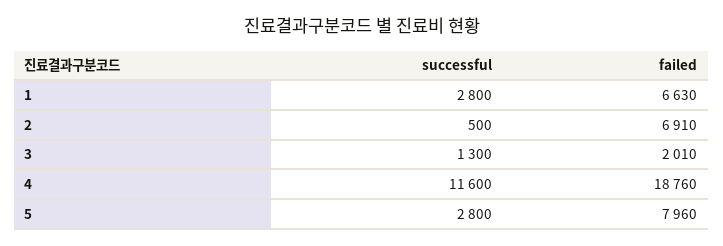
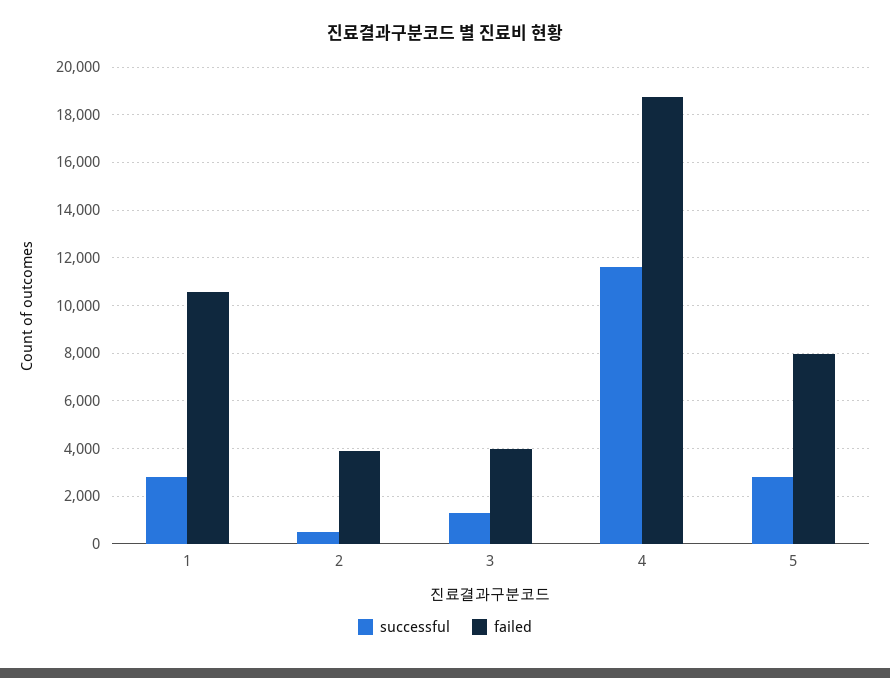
failed, 1: 6630 -> 10500
failed, 2: 6910 -> 4000
failed, 3: 2010 -> 4000

